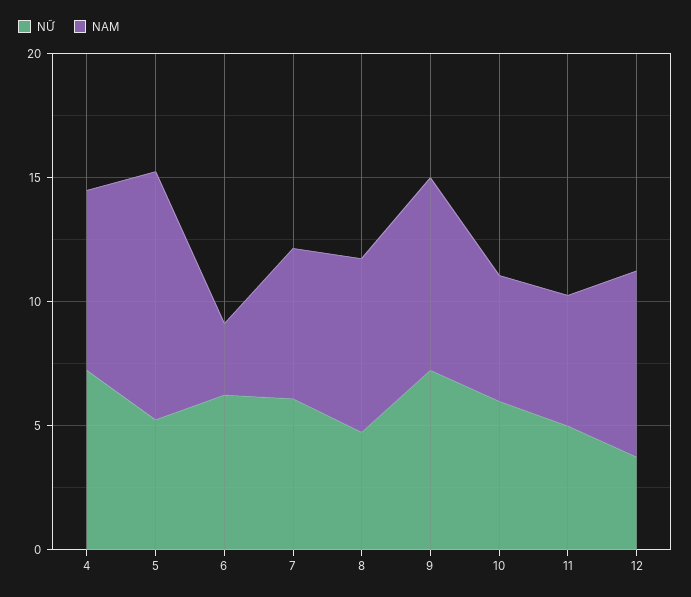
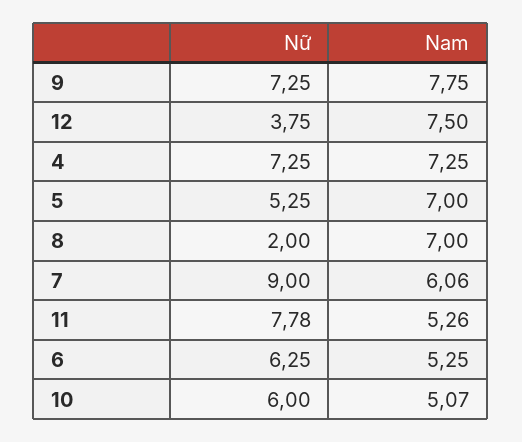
NAM, 5: 10 -> 7
NAM, 6: 3 -> 5.25
NỮ, 7: 6 -> 9
NỮ, 8: 5 -> 2
NỮ, 11: 5 -> 7.78

